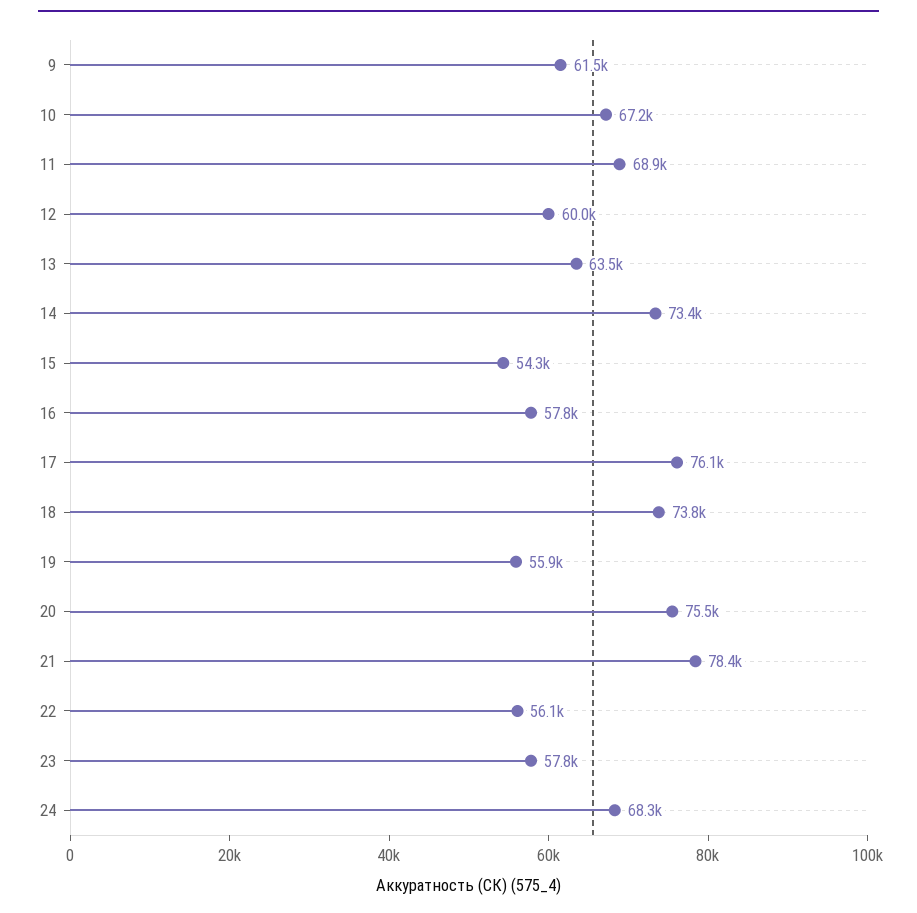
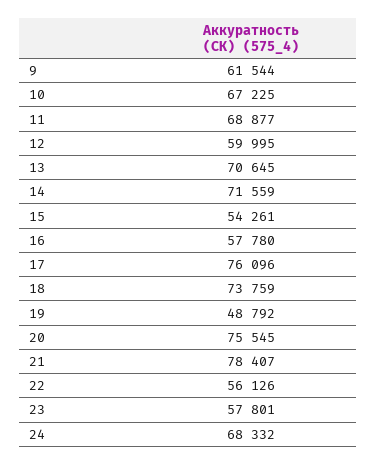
13: 63500 -> 70645
14: 73400 -> 71559
19: 55900 -> 48792

